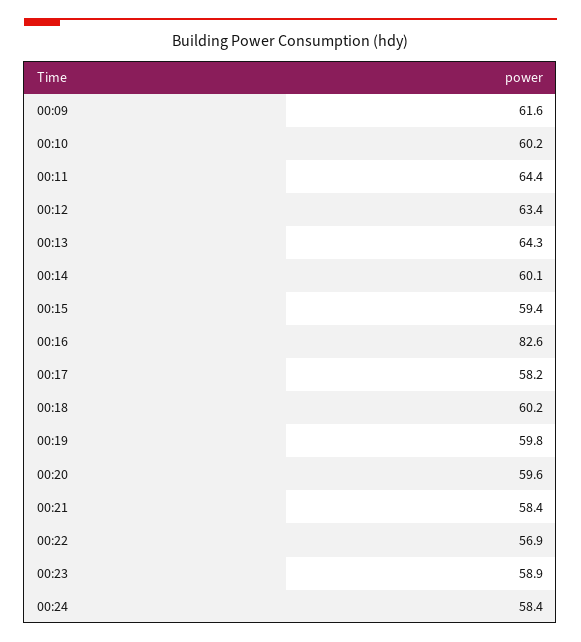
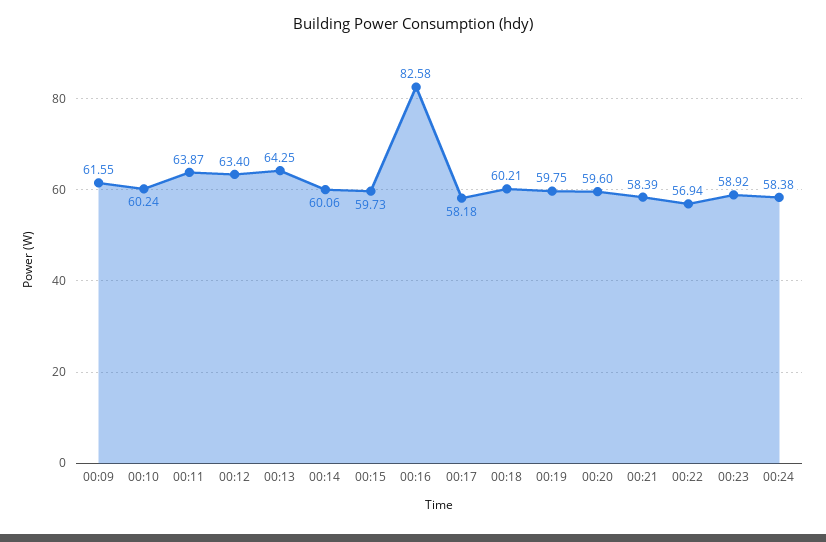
00:11: 64.4 -> 63.87
00:15: 59.4 -> 59.73

